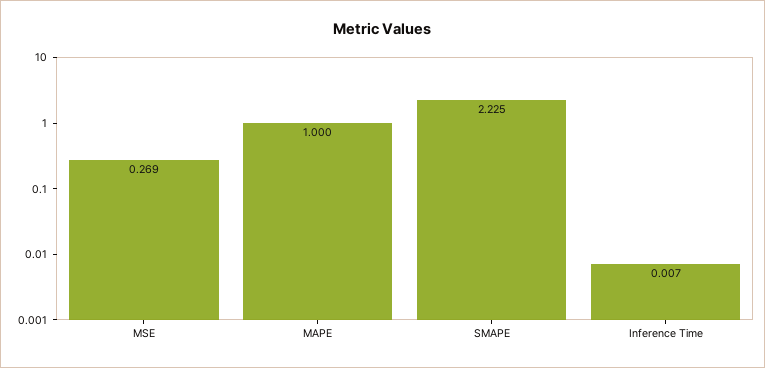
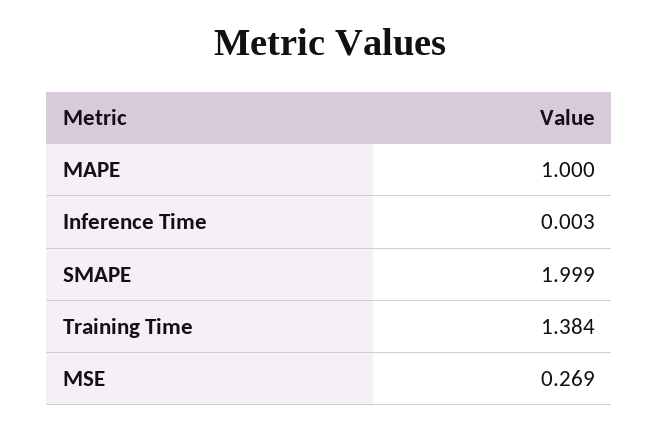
SMAPE: 2.225 -> 1.999
Inference Time: 0.007 -> 0.003
Training Time: none -> 1.384

